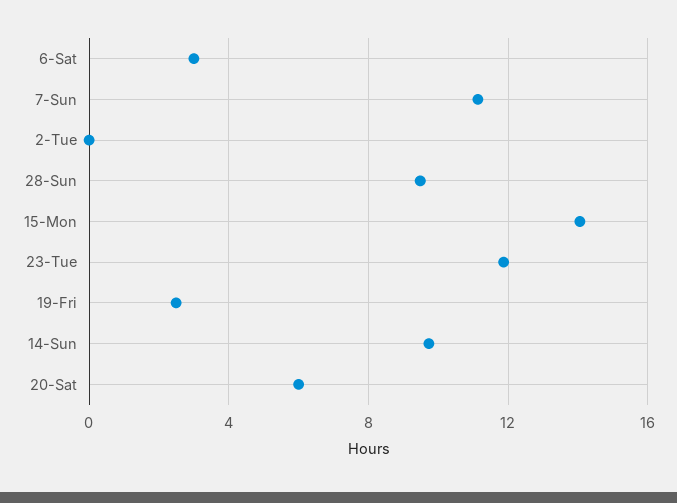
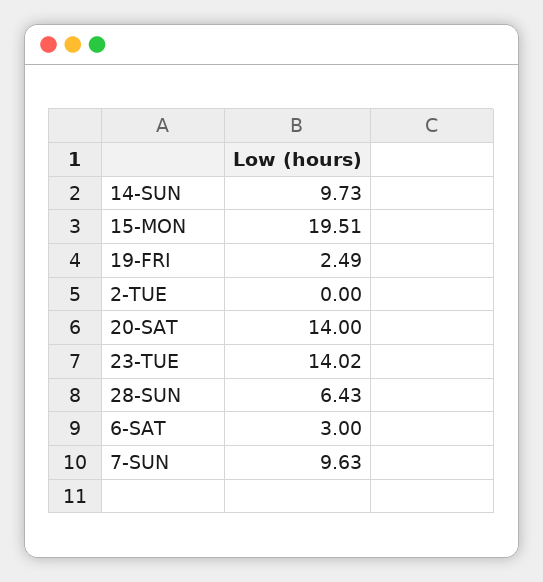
7-Sun: 11 -> 9.63
28-Sun: 9.5 -> 6.43
15-Mon: 14 -> 19.51
23-Tue: 12 -> 14.02
20-Sat: 6 -> 14

